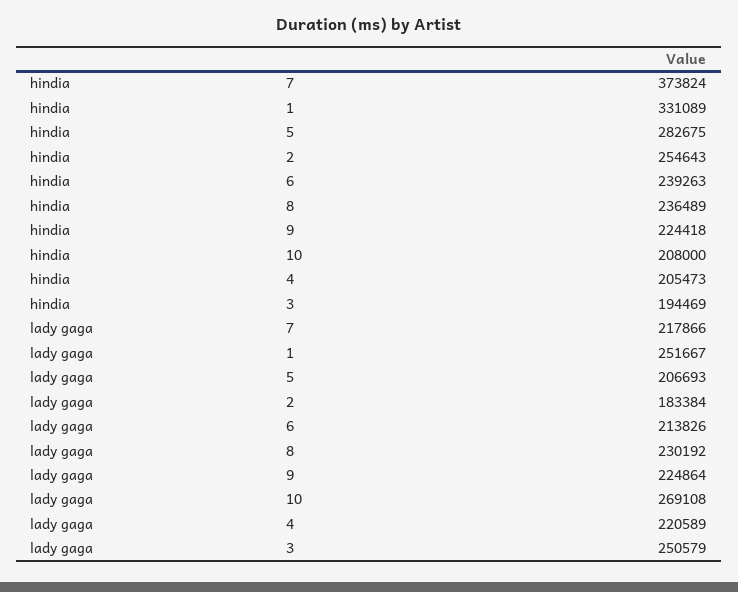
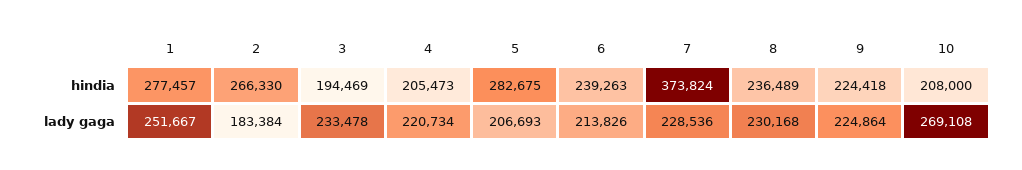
hindia, 1: 331089 -> 277457
hindia, 2: 254643 -> 266330
lady gaga, 7: 217866 -> 228536
lady gaga, 8: 230192 -> 230168
lady gaga, 4: 220589 -> 220734
lady gaga, 3: 250579 -> 233478

